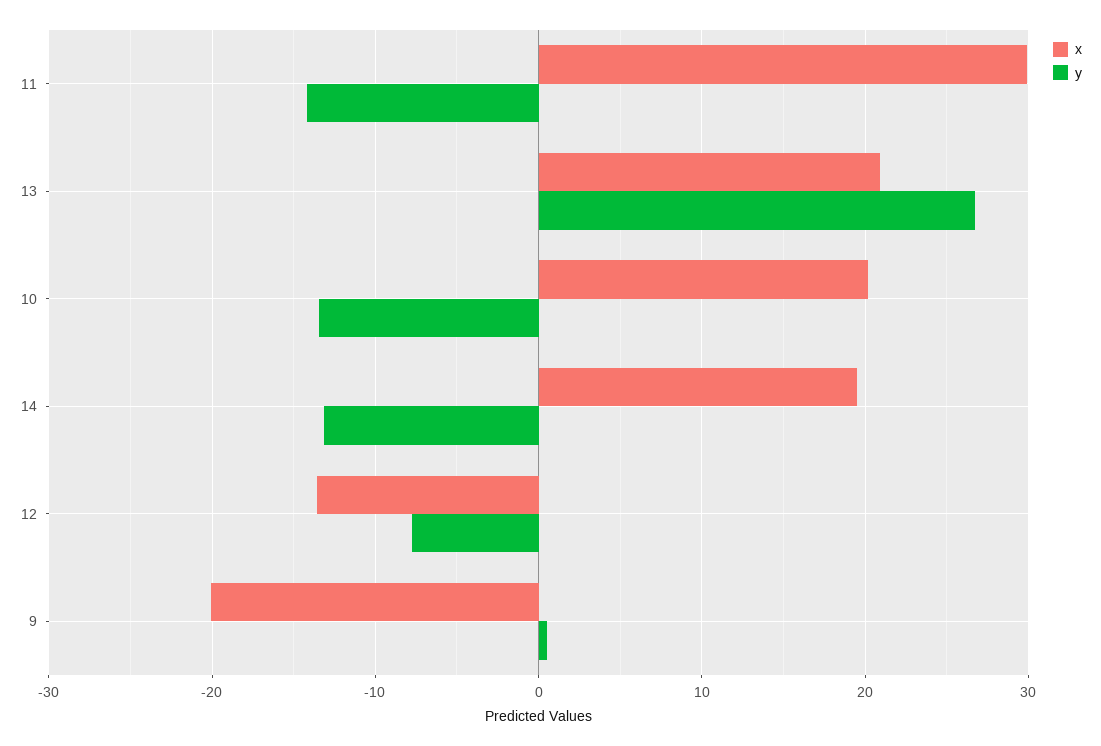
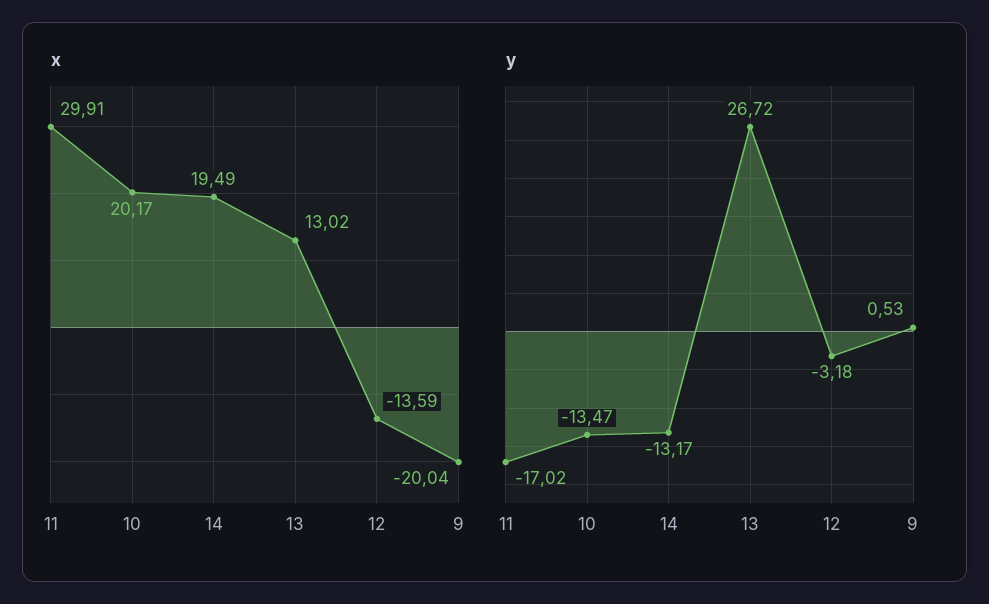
y, 11: -14 -> -17.02
x, 13: 21 -> 13.02
y, 12: -8 -> -3.18

